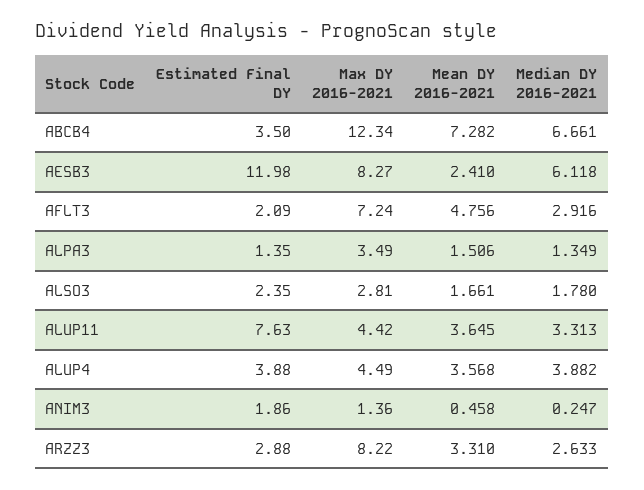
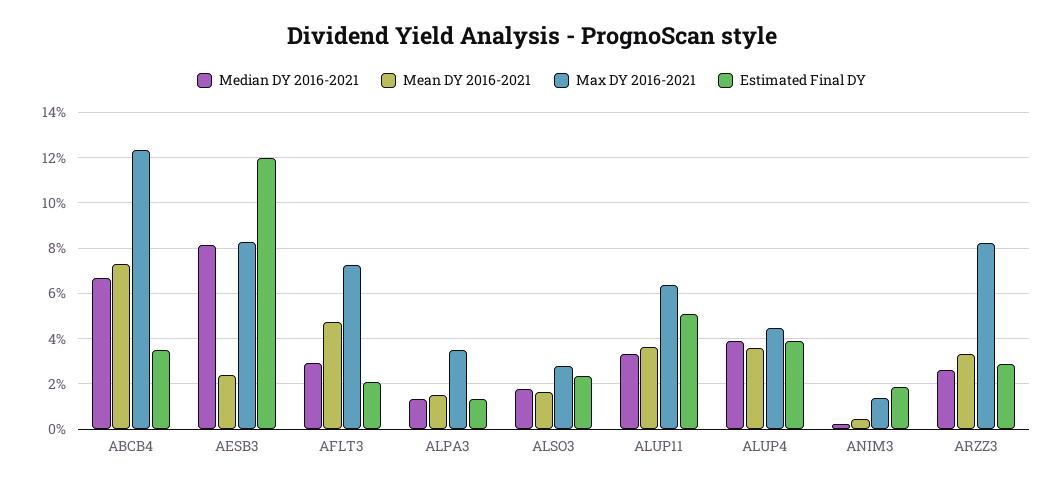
Median DY 2016-2021, AESB3: 6.118 -> 8
Estimated Final DY, ALUP11: 7.63 -> 5
Max DY 2016-2021, ALUP11: 4.42 -> 6.5

